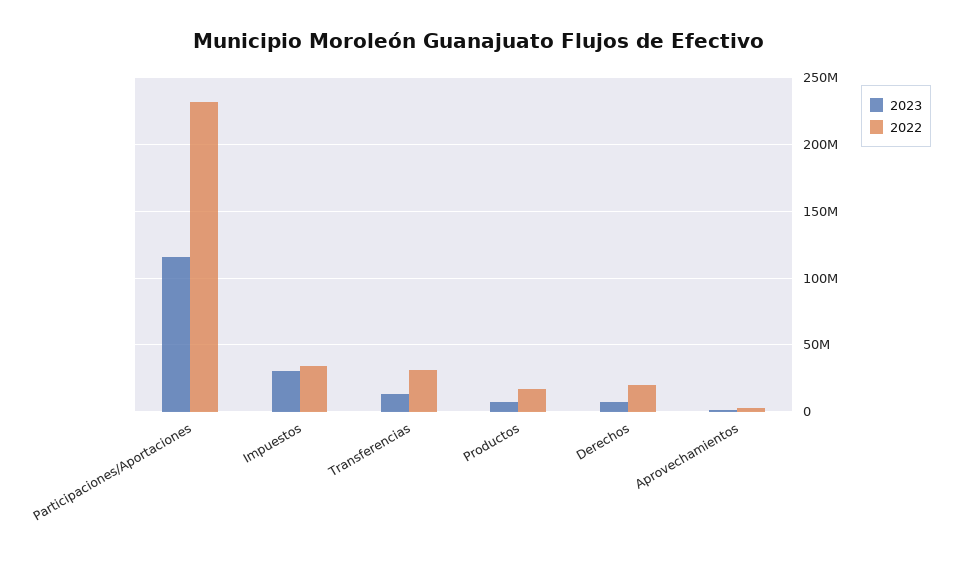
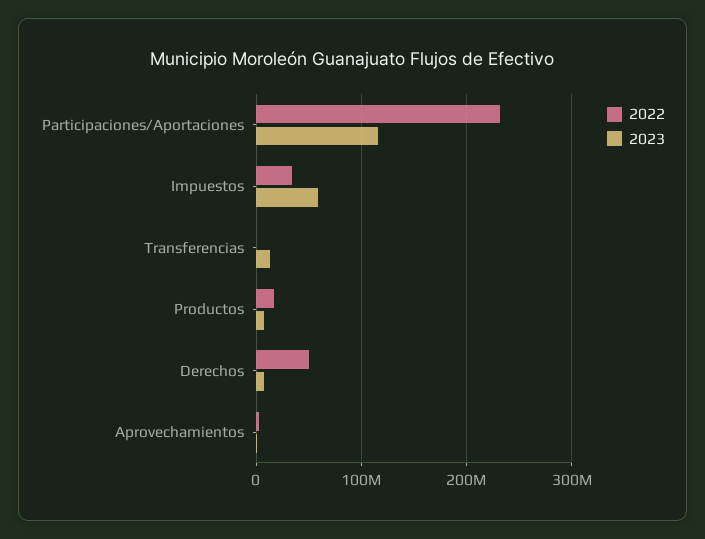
2023, Impuestos: 30000000 -> 60000000
2022, Transferencias: 30000000 -> 0
2022, Derechos: 20000000 -> 50000000

